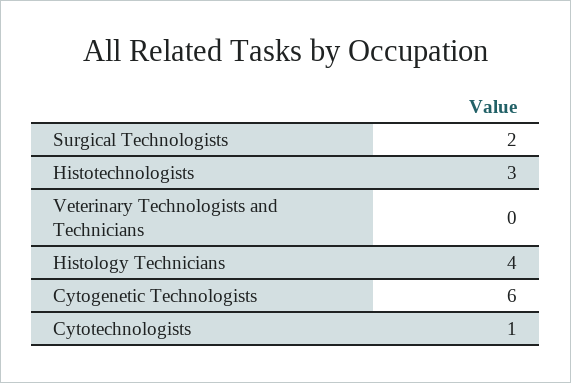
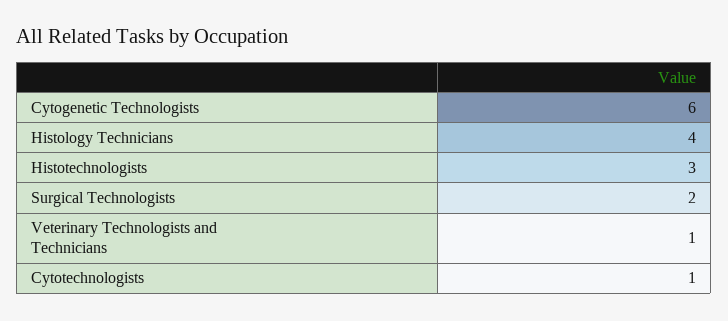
Veterinary Technologists and Technicians: 0 -> 1

